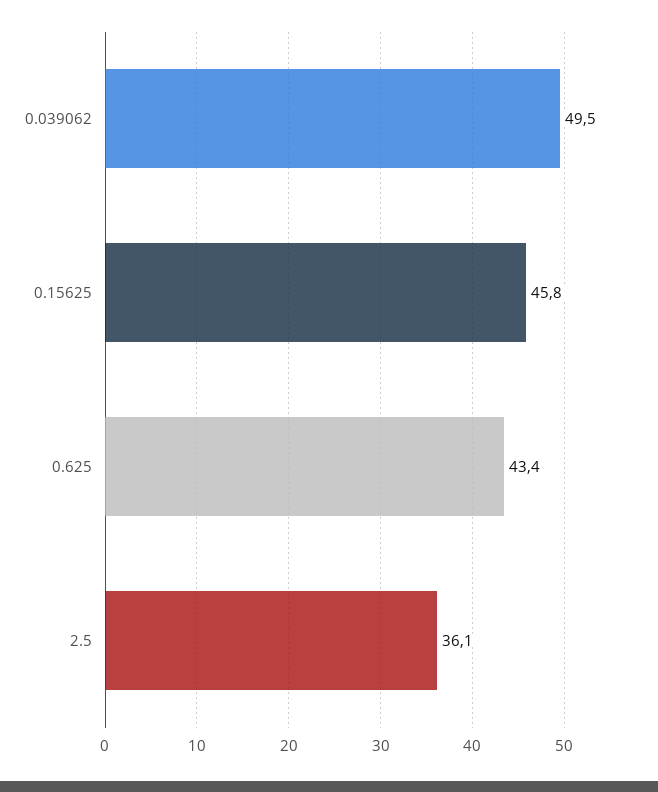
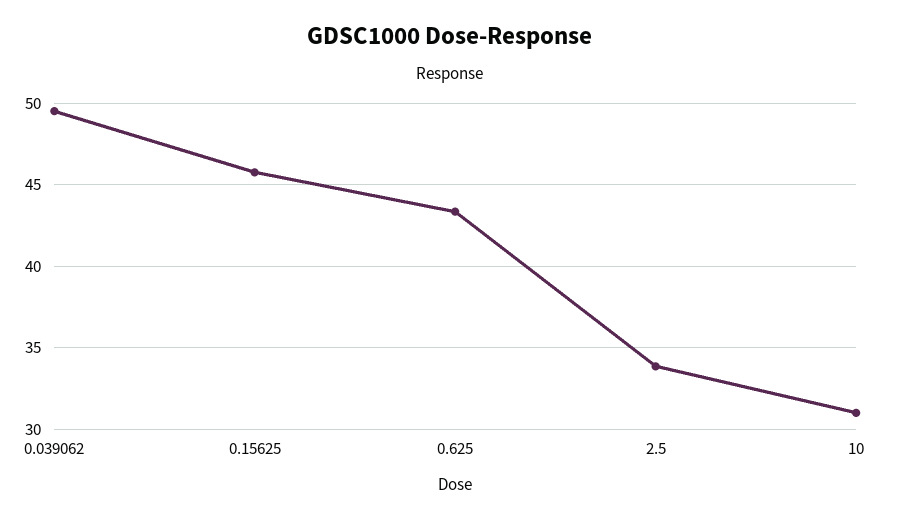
2.5: 36.1 -> 34
10: none -> 31

